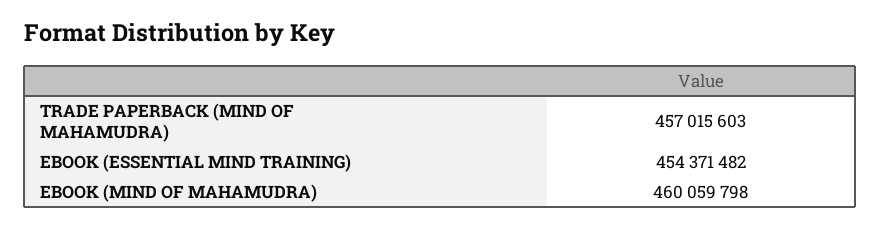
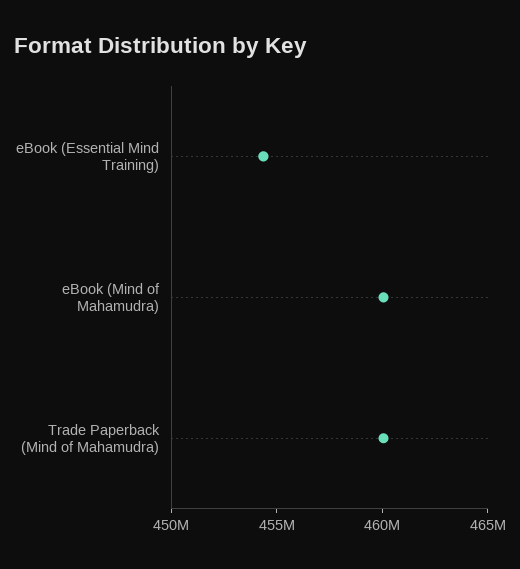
TRADE PAPERBACK (MIND OF MAHAMUDRA): 457015603 -> 460000000

